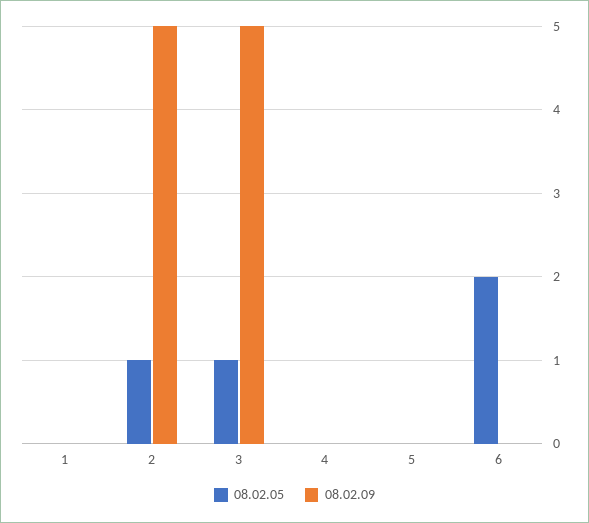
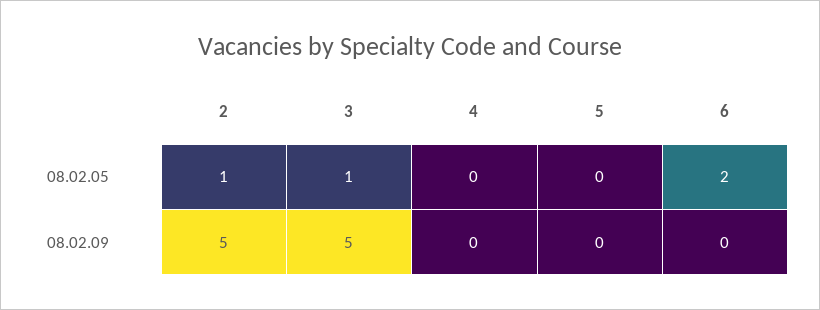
08.02.05, 1: 0 -> none
08.02.09, 1: 0 -> none

